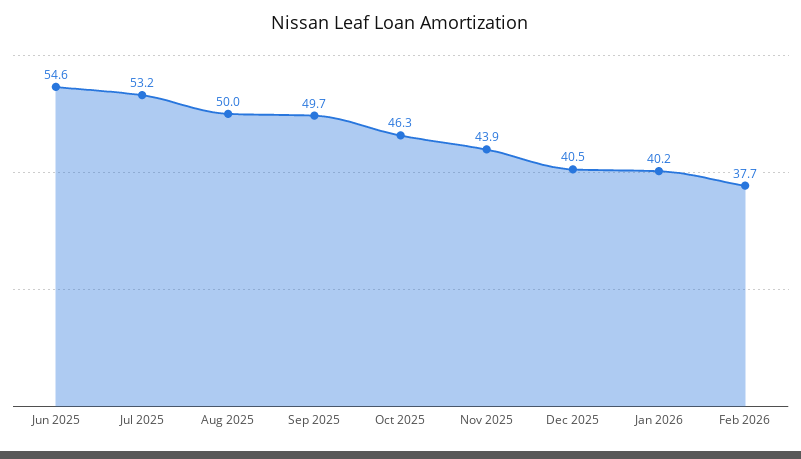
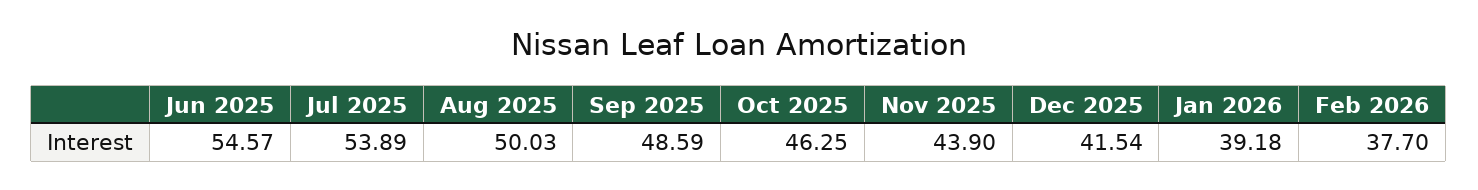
Jul 2025: 53.2 -> 53.89
Sep 2025: 49.7 -> 48.59
Dec 2025: 40.5 -> 41.54
Jan 2026: 40.2 -> 39.18

